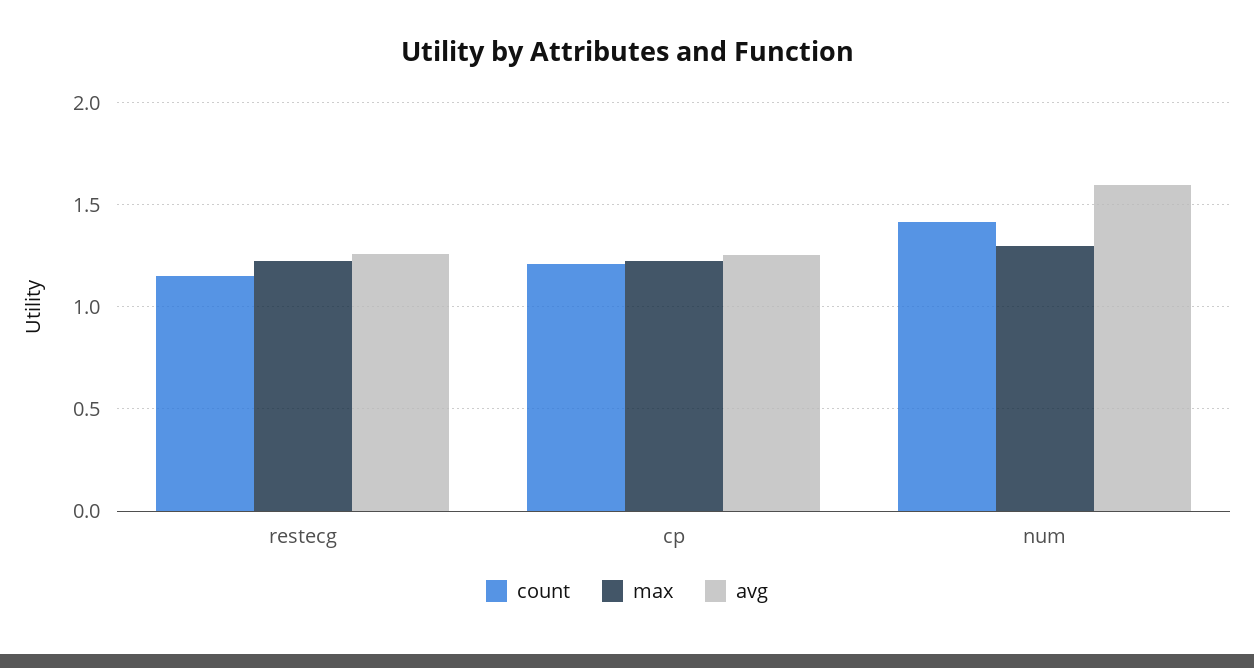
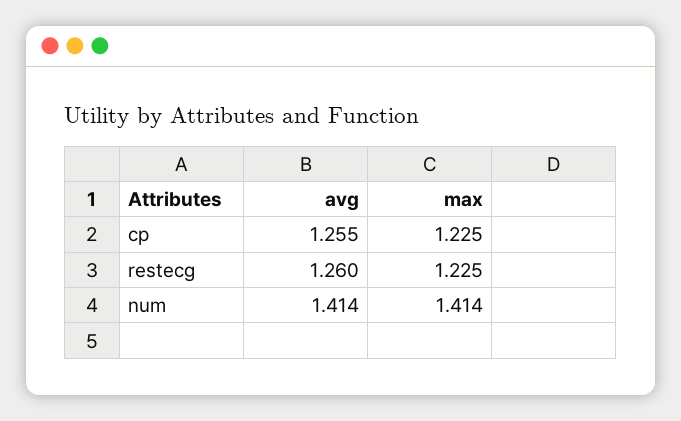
count, restecg: 1.15 -> none
count, cp: 1.2 -> none
count, num: 1.4 -> none
max, num: 1.3 -> 1.414
avg, num: 1.6 -> 1.414

